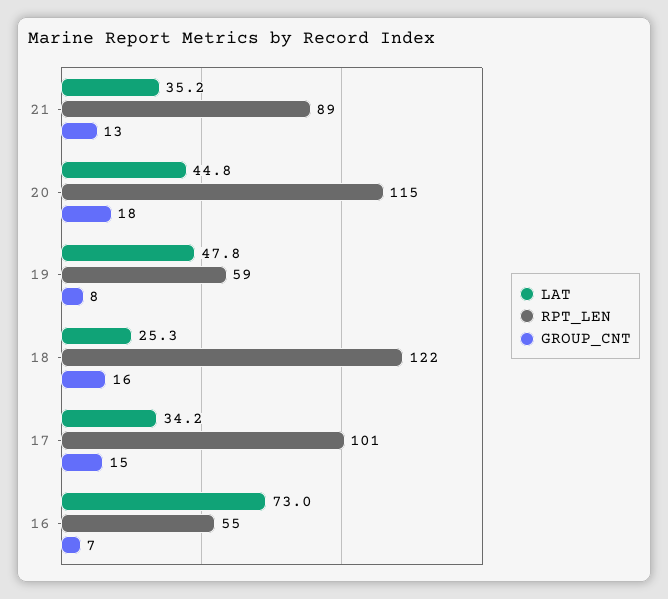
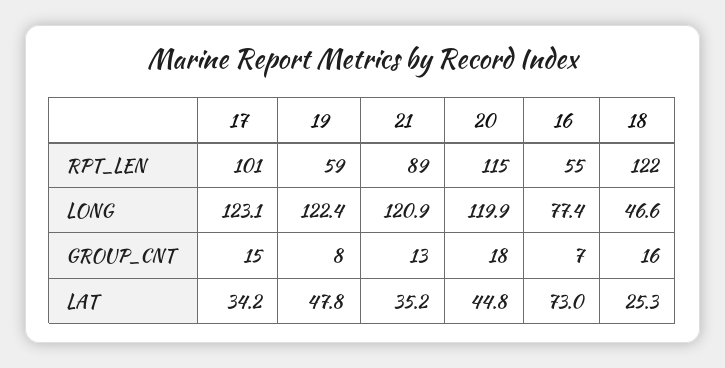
LONG, 17: none -> 123.1
LONG, 19: none -> 122.4
LONG, 21: none -> 120.9
LONG, 20: none -> 119.9
LONG, 16: none -> 77.4
LONG, 18: none -> 46.6

